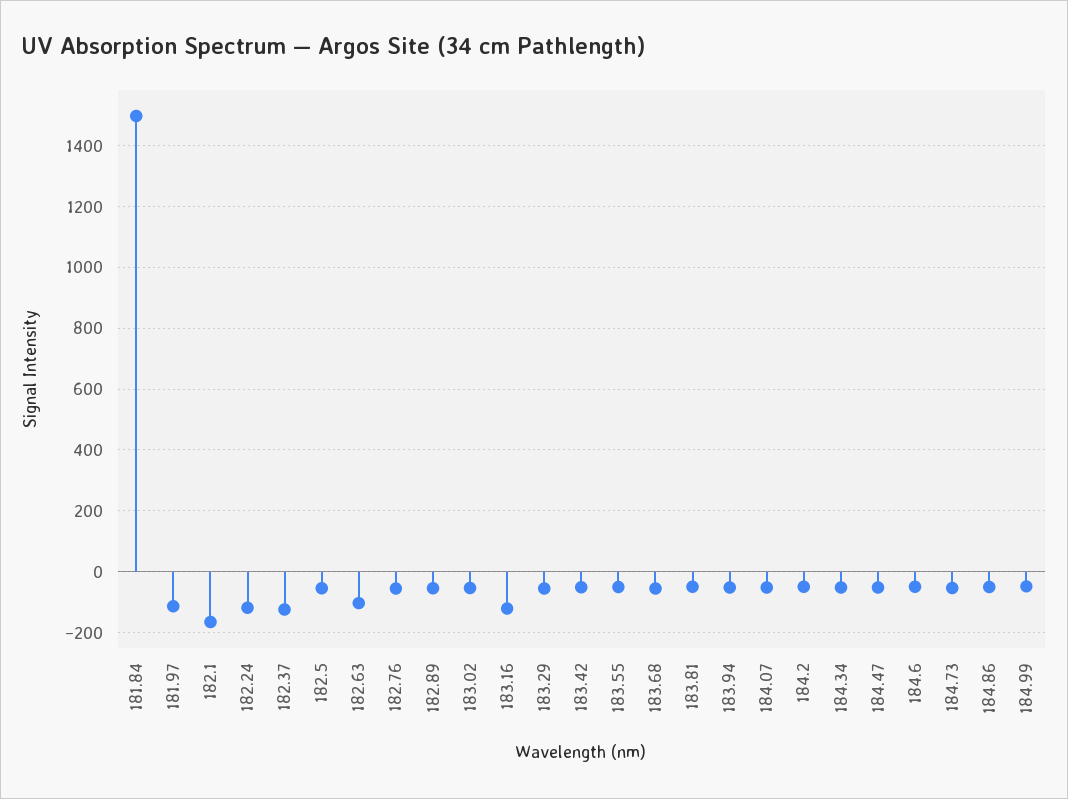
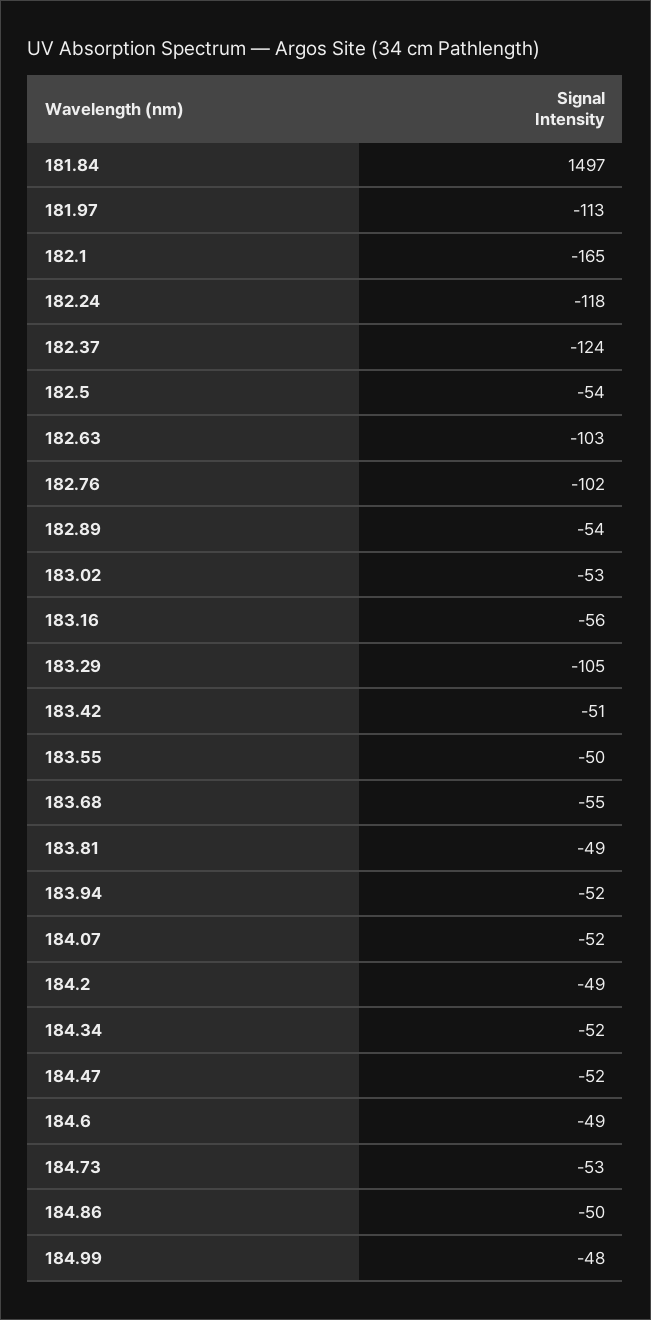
182.76: -60 -> -102
183.16: -120 -> -56
183.29: -60 -> -105

